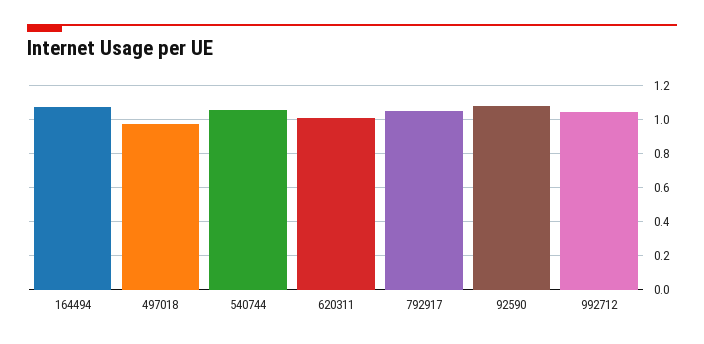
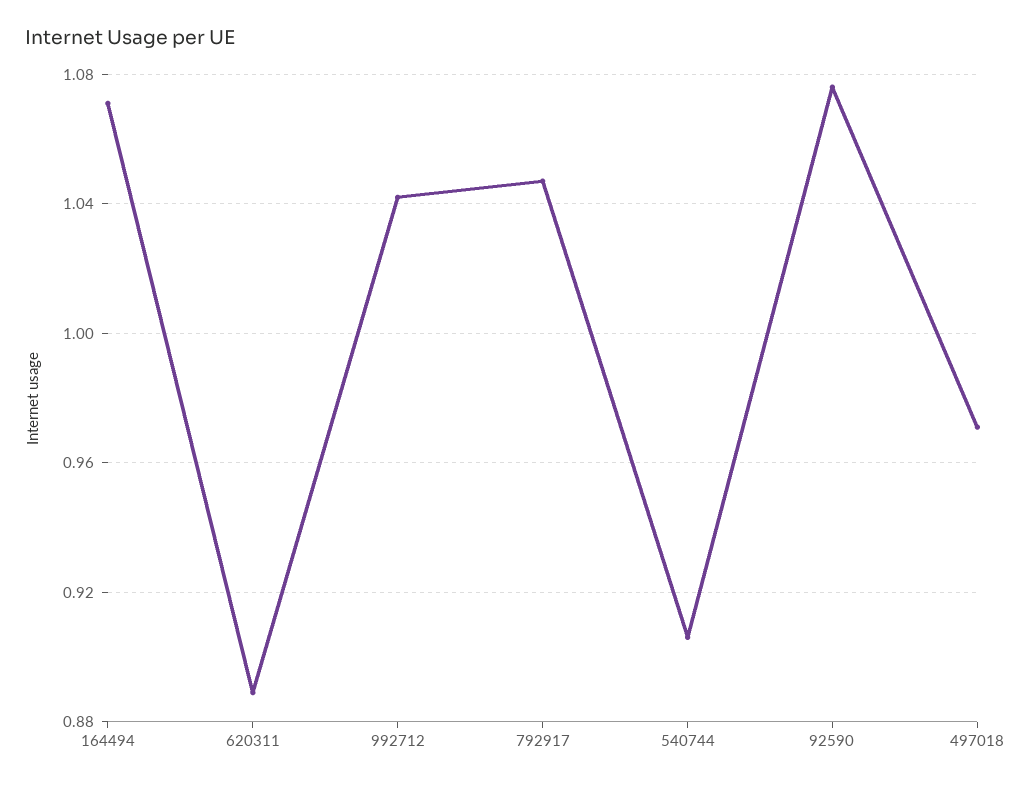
540744: 1.05 -> 0.905
620311: 1 -> 0.89

